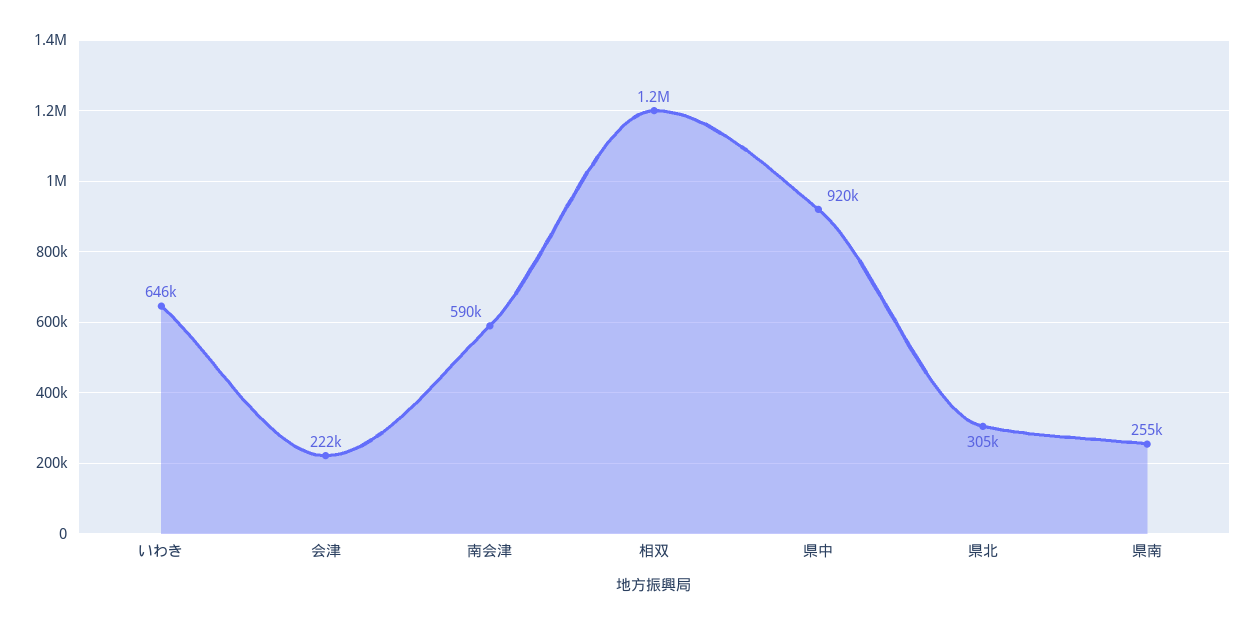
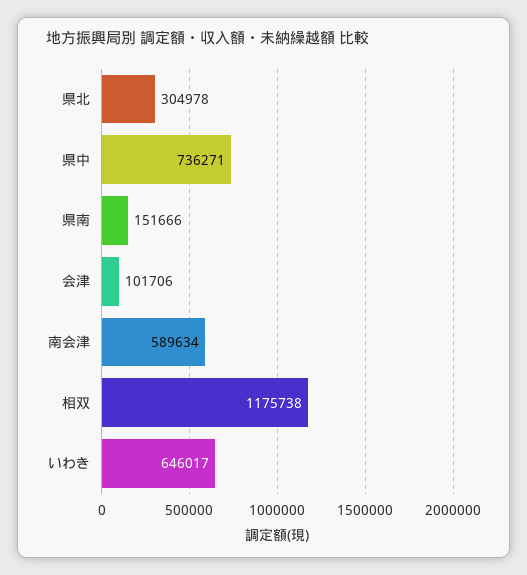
会津: 222000 -> 101706
県中: 920000 -> 736271
県南: 255000 -> 151666

